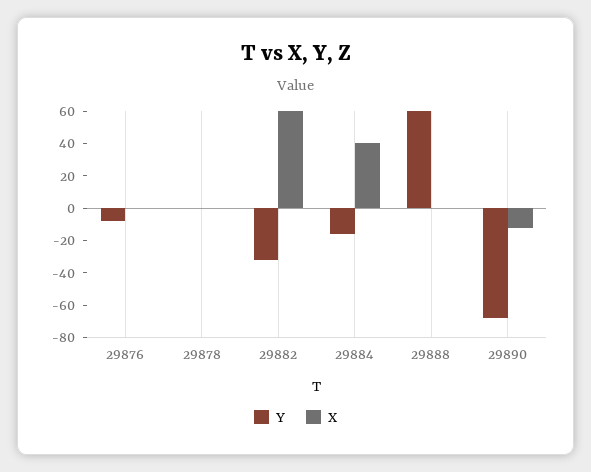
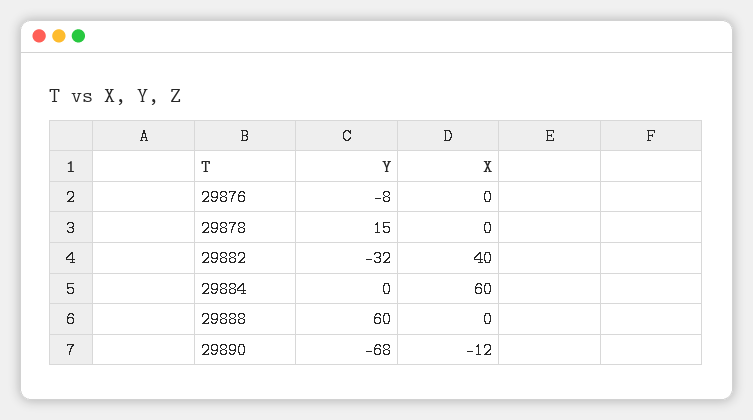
Y, 29878: 0 -> 15
X, 29882: 60 -> 40
Y, 29884: -15 -> 0
X, 29884: 40 -> 60

